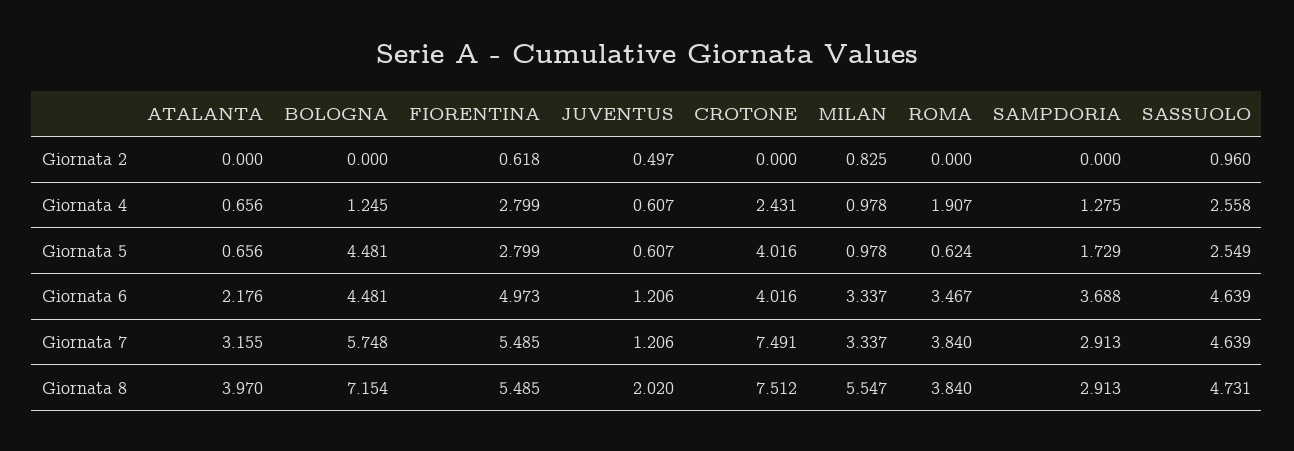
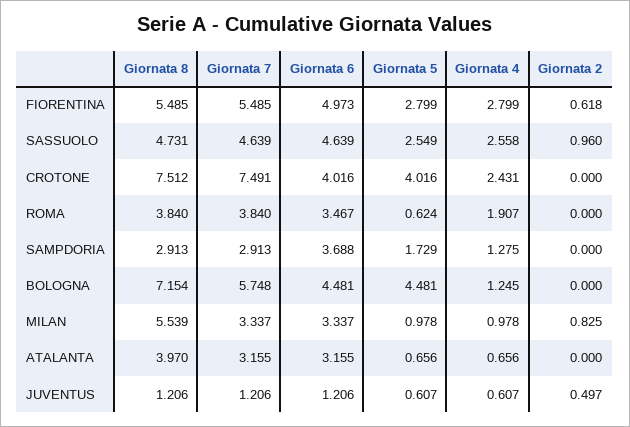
ATALANTA, Giornata 6: 2.176 -> 3.155
JUVENTUS, Giornata 8: 2.02 -> 1.206
MILAN, Giornata 8: 5.547 -> 5.539

